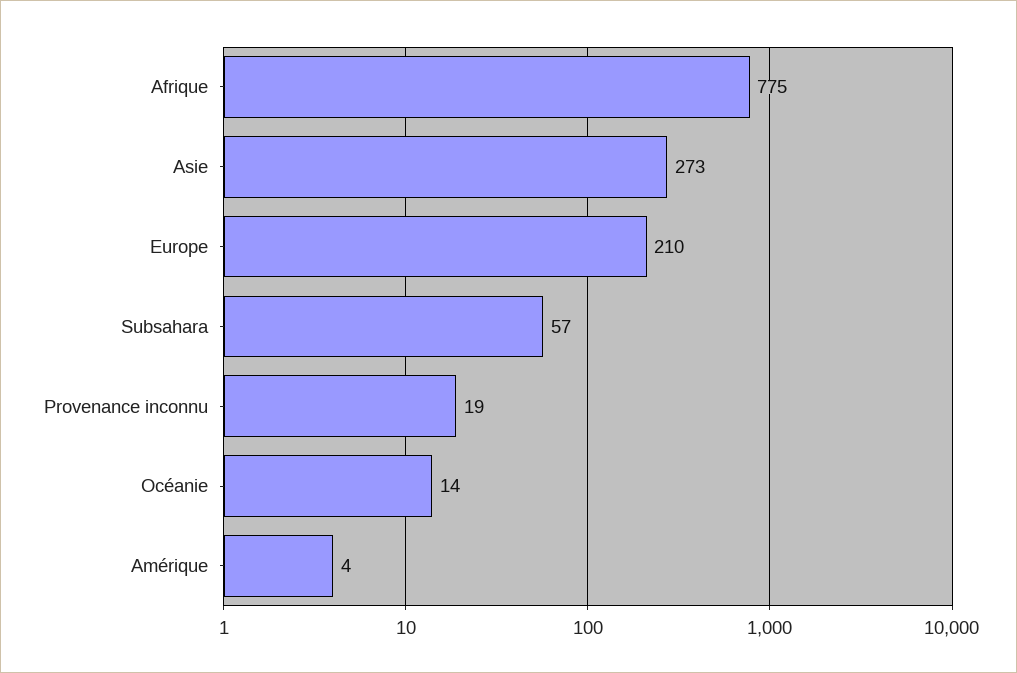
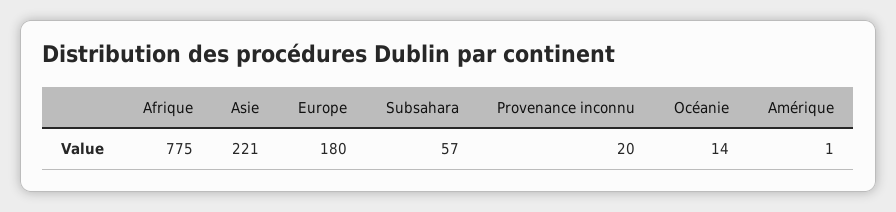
Asie: 273 -> 221
Europe: 210 -> 180
Provenance inconnu: 19 -> 20
Amérique: 4 -> 1

